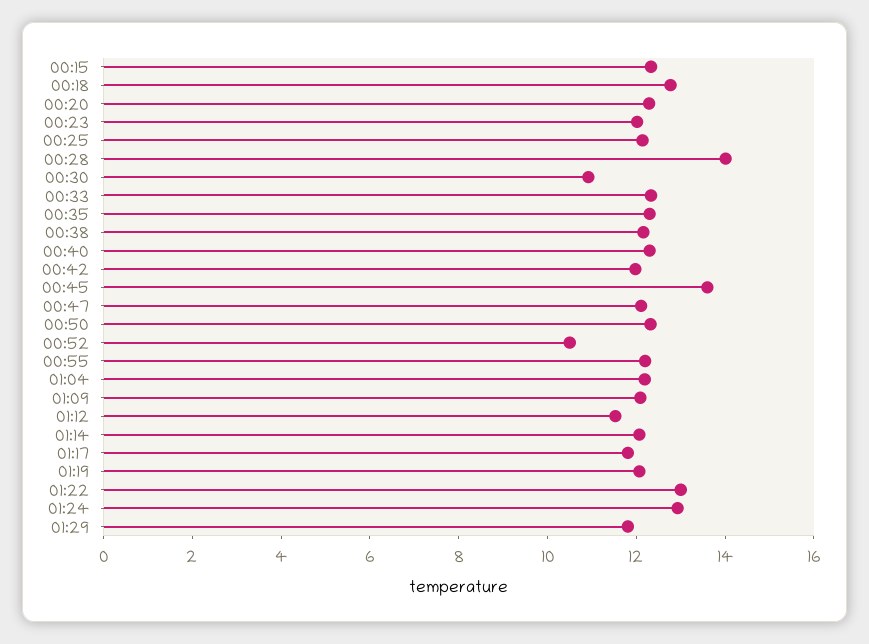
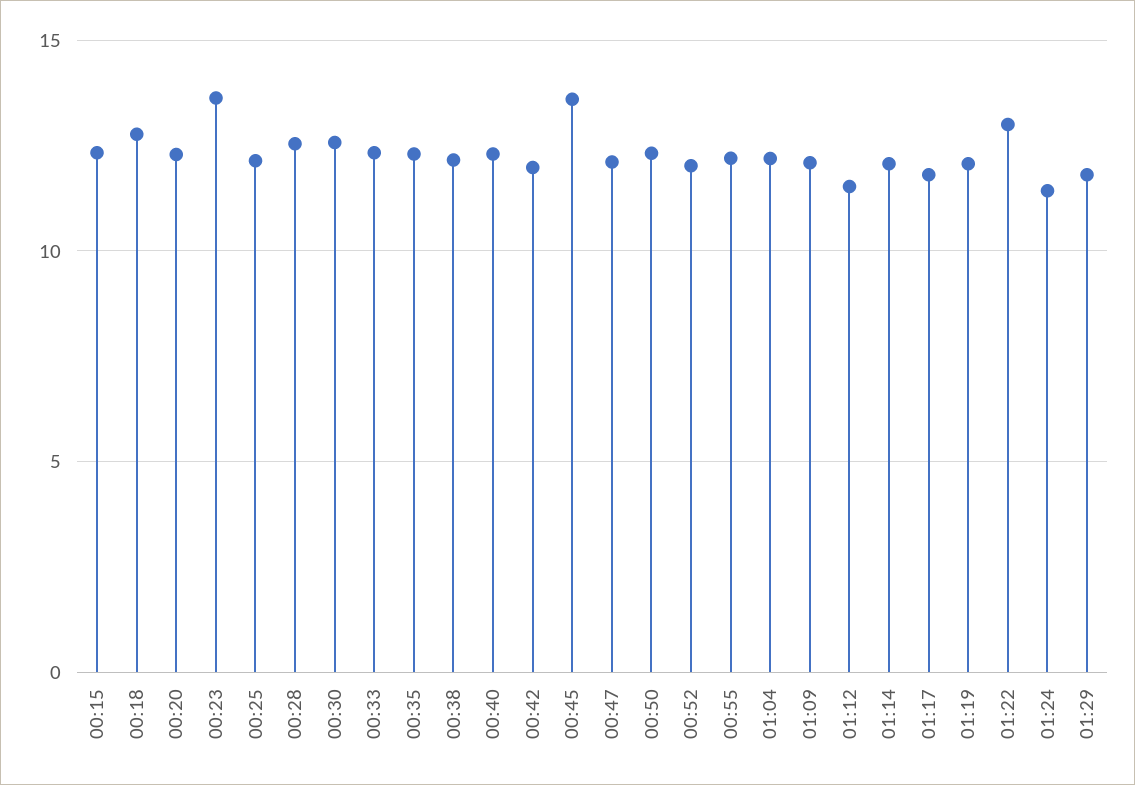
00:23: 12 -> 13.5
00:28: 14 -> 12.5
00:30: 11 -> 12.5
00:52: 10.5 -> 12
01:24: 13 -> 11.5

